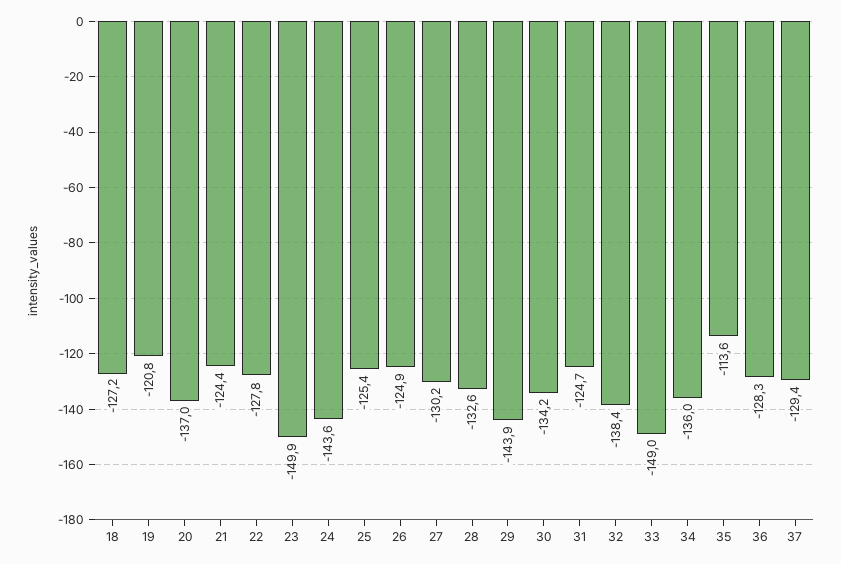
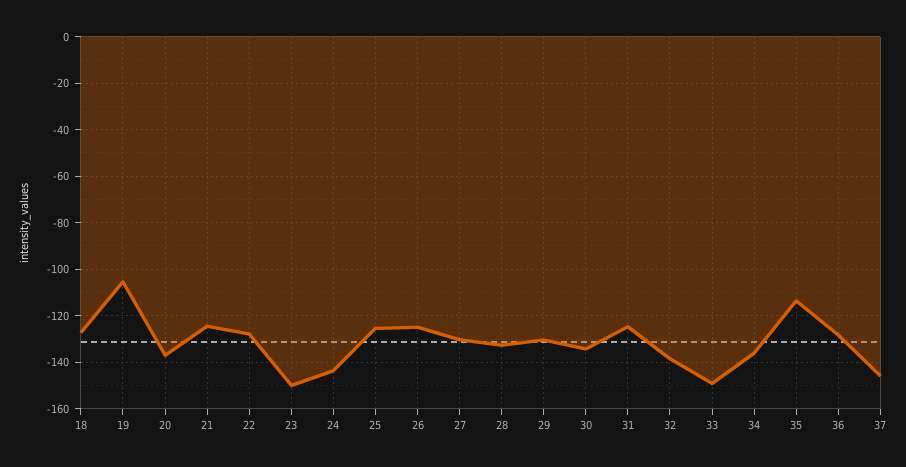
19: -120.8 -> -105
29: -143.9 -> -130
37: -129.4 -> -145

